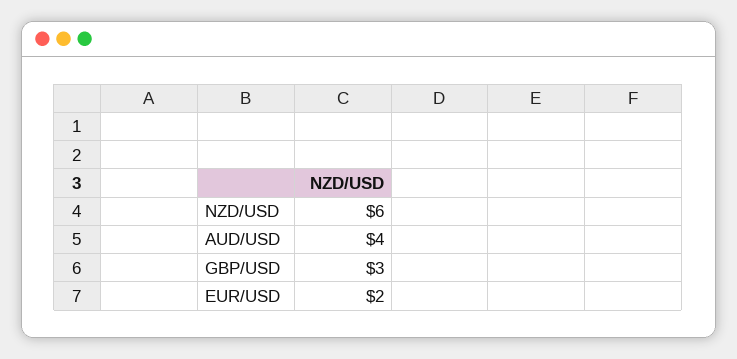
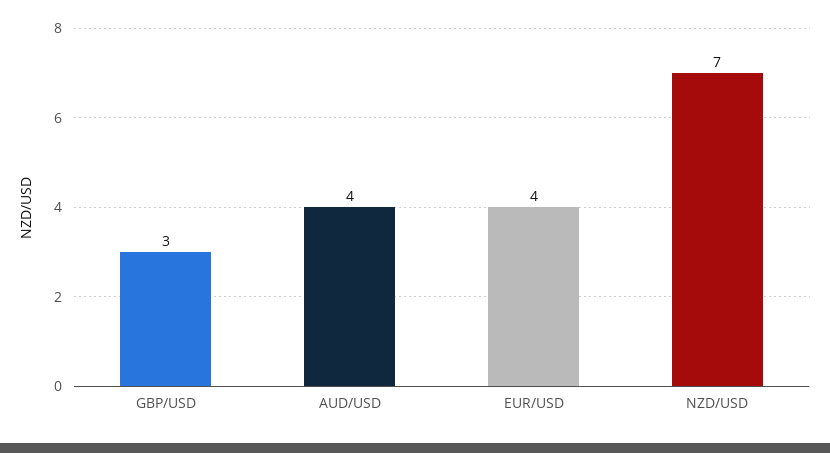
NZD/USD: 6 -> 7
EUR/USD: 2 -> 4

